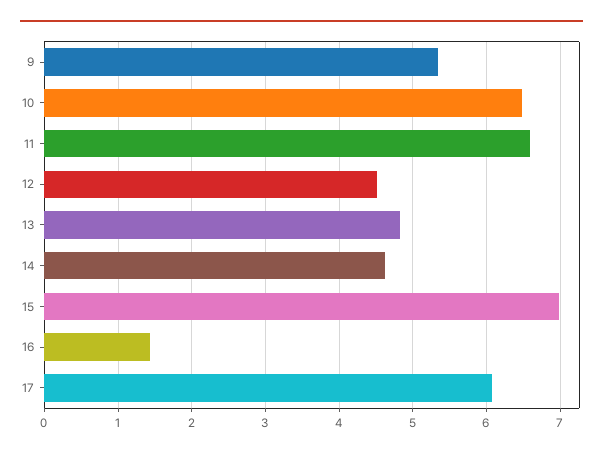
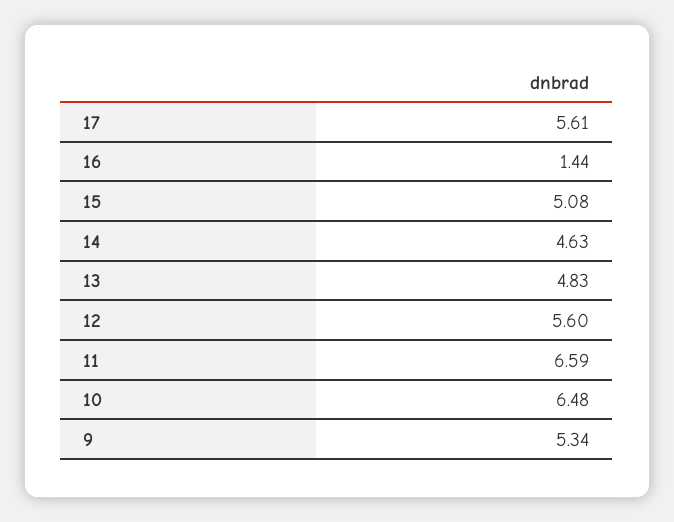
12: 4.5 -> 5.6
15: 7 -> 5.08
17: 6.1 -> 5.61

